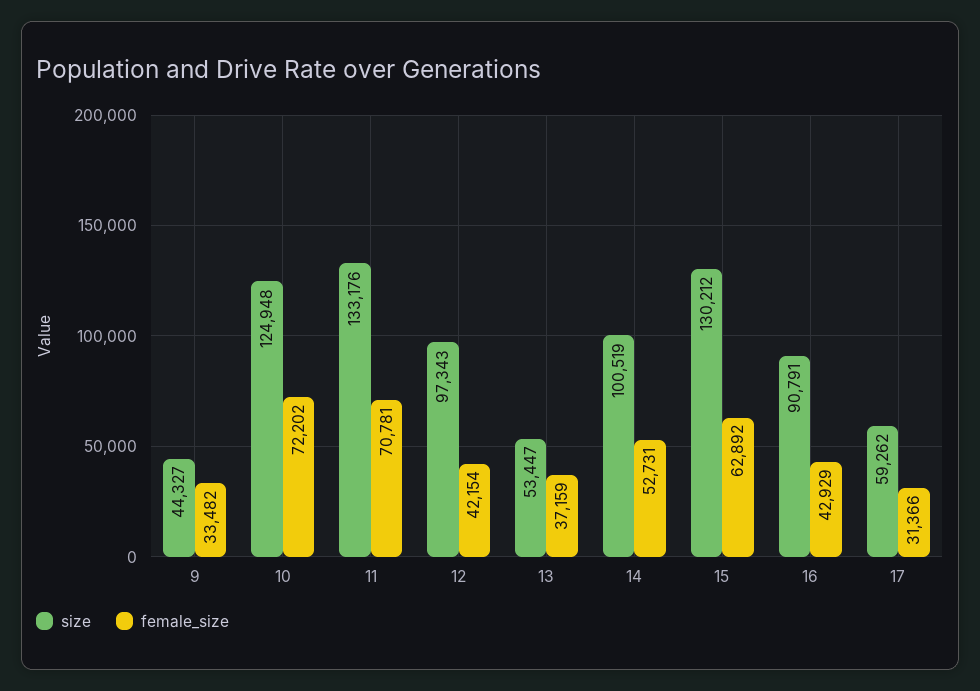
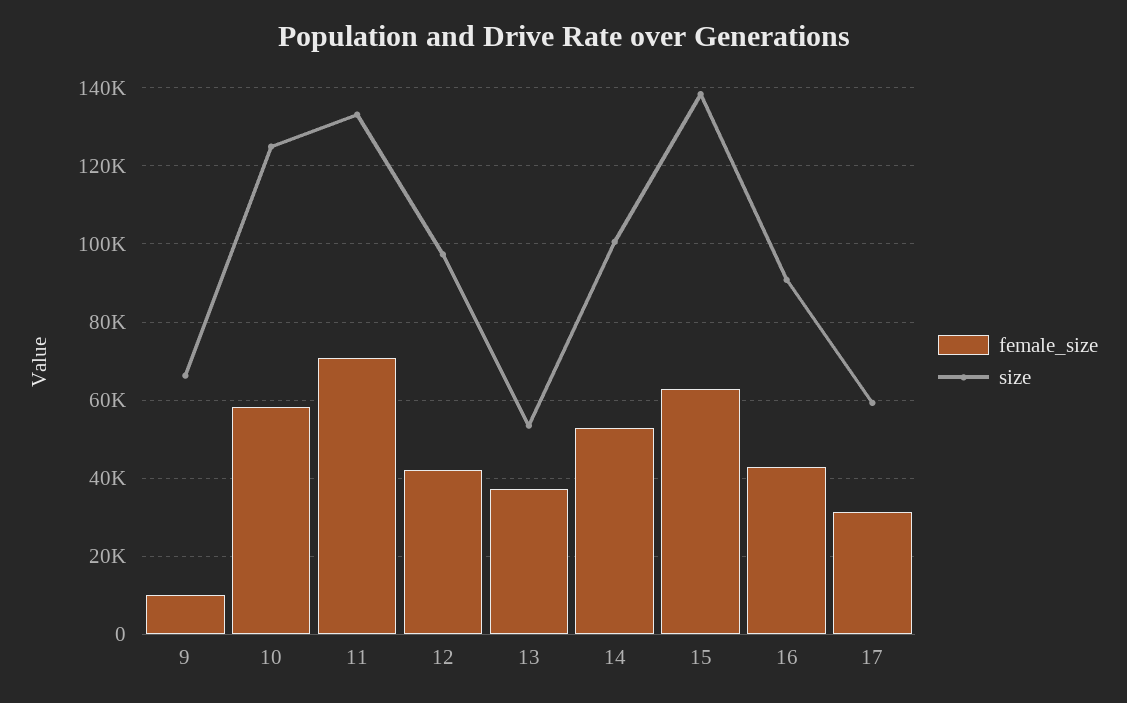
size, 9: 44327 -> 66000
female_size, 9: 33482 -> 10000
female_size, 10: 72202 -> 58000
size, 15: 130212 -> 138000

